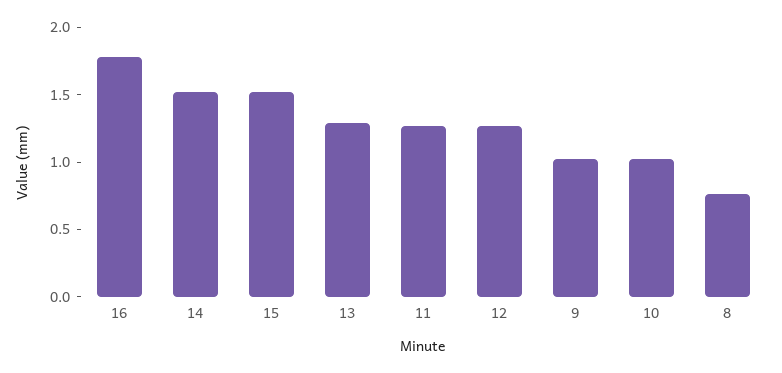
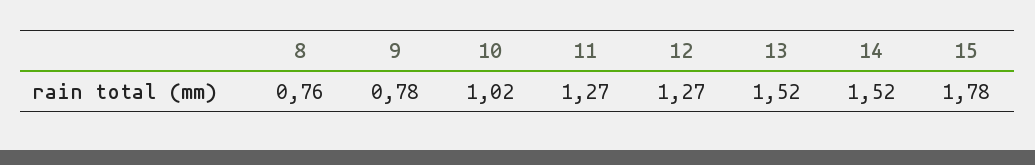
16: 1.8 -> none
15: 1.5 -> 1.78
13: 1.3 -> 1.52
9: 1 -> 0.78

